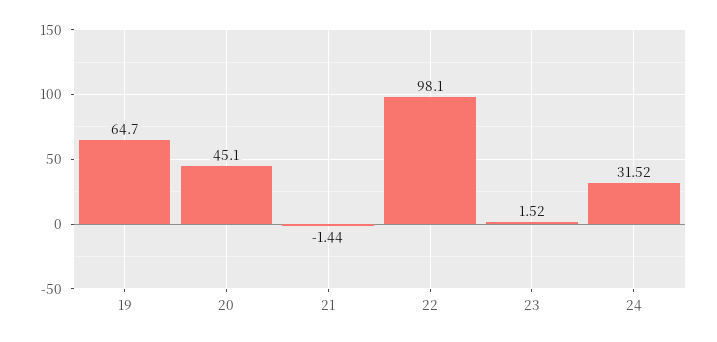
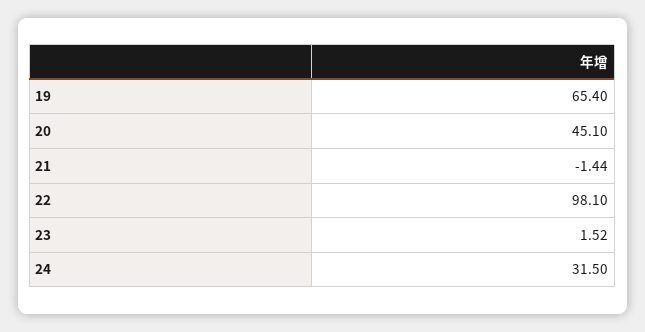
19: 64.7 -> 65.4
24: 31.52 -> 31.5

